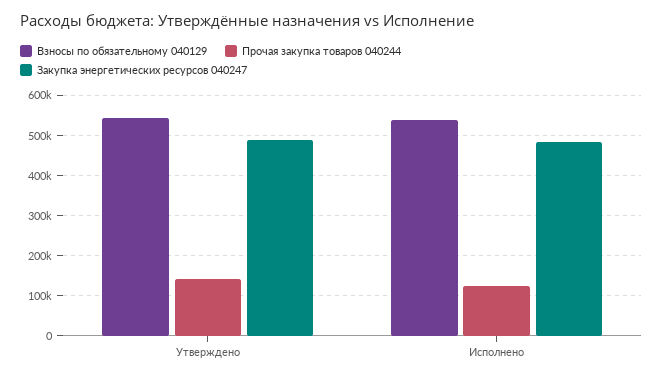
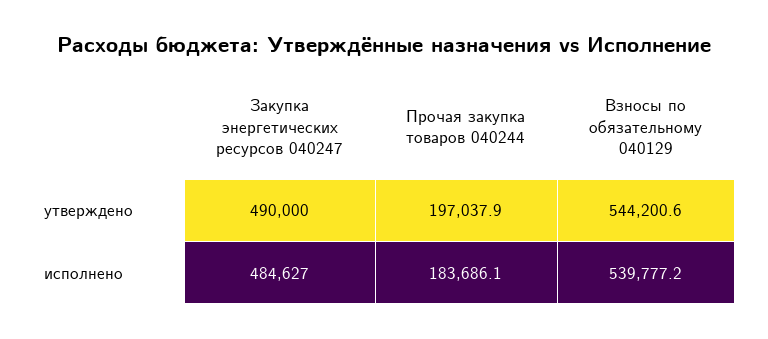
Прочая закупка товаров 040244, Утверждено: 140000 -> 197037.9
Прочая закупка товаров 040244, Исполнено: 120000 -> 183686.1

